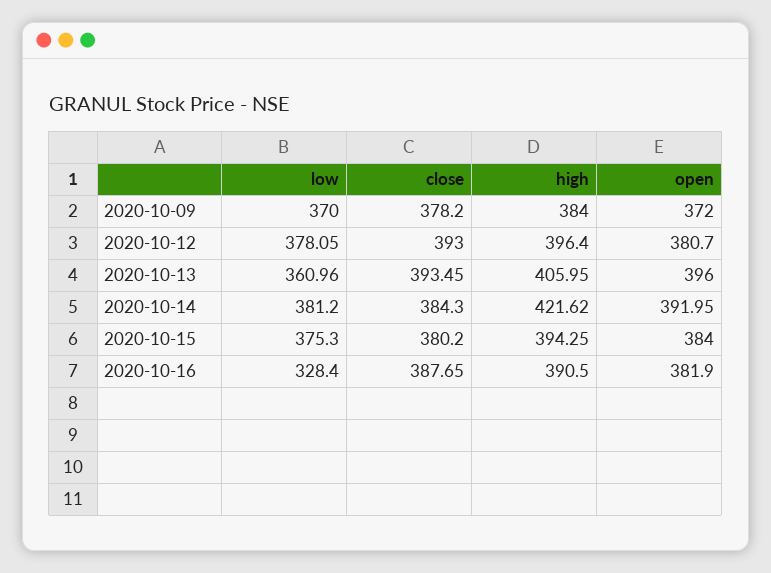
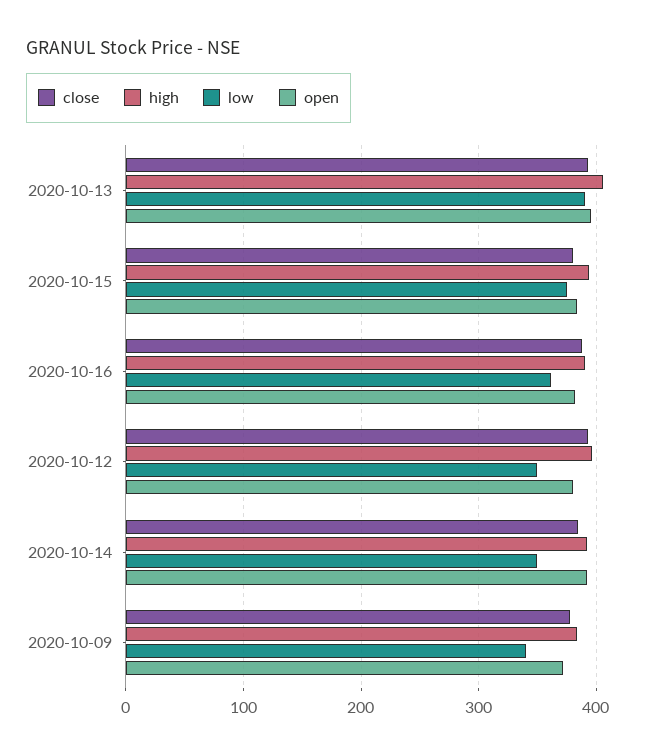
low, 2020-10-09: 370 -> 340
low, 2020-10-12: 378.05 -> 350
low, 2020-10-13: 360.96 -> 390
low, 2020-10-14: 381.2 -> 350
high, 2020-10-14: 421.62 -> 390
low, 2020-10-16: 328.4 -> 360

